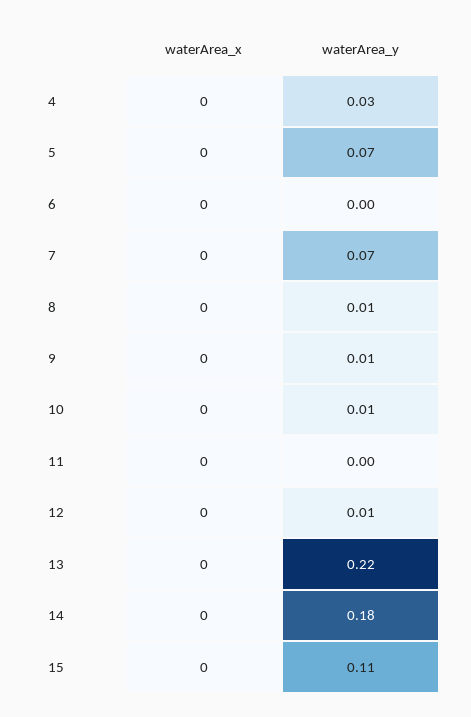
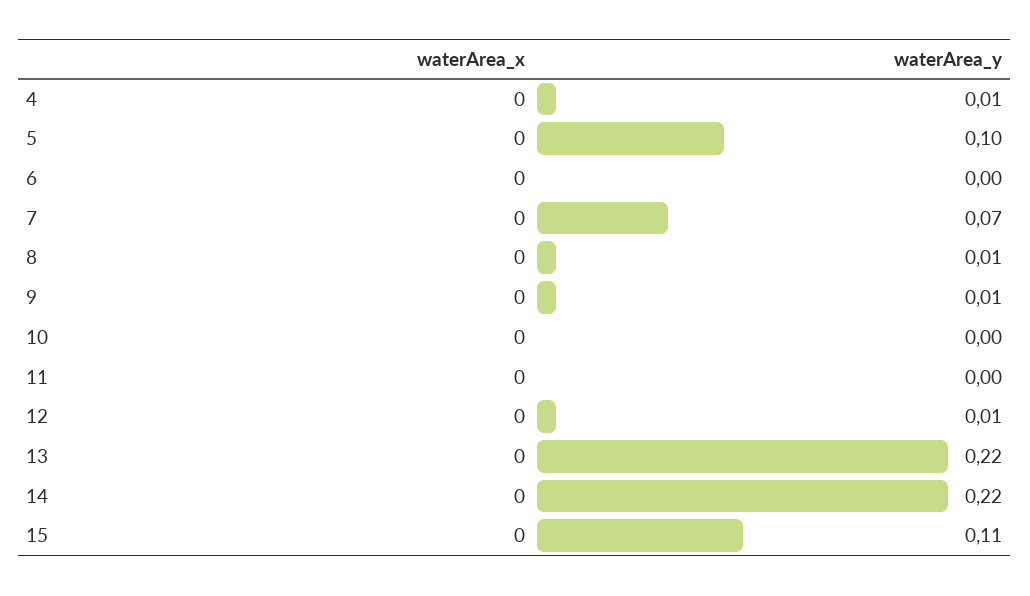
waterArea_y, 4: 0.03 -> 0.01
waterArea_y, 5: 0.07 -> 0.1
waterArea_y, 10: 0.01 -> 0
waterArea_y, 14: 0.18 -> 0.22

